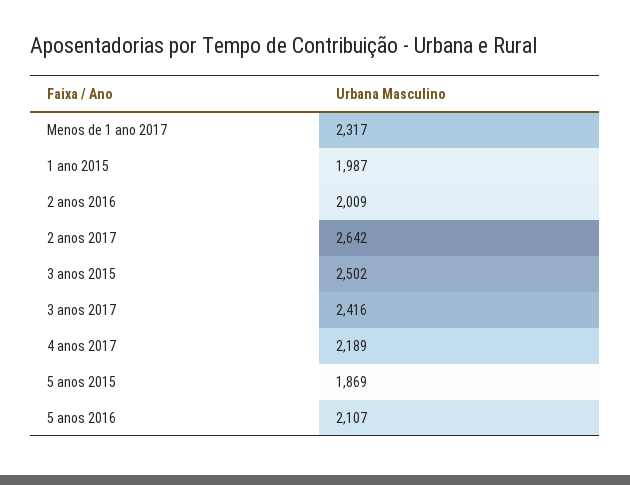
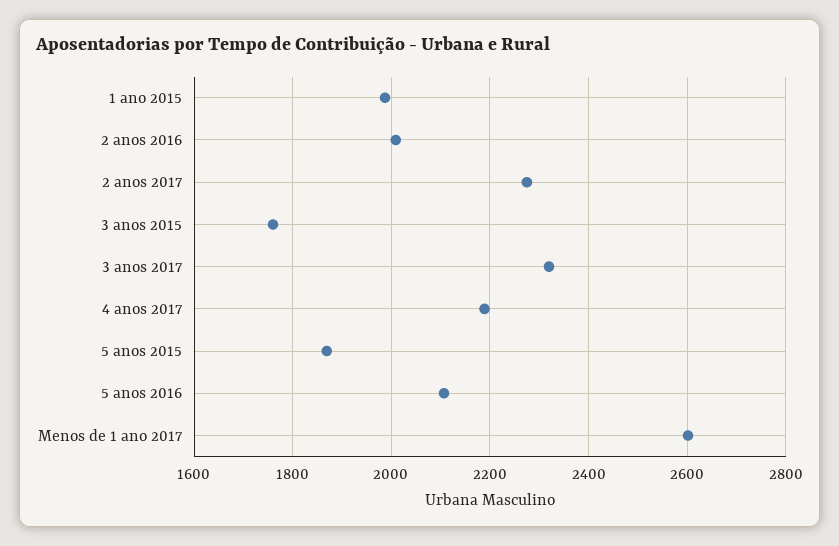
Menos de 1 ano 2017: 2317 -> 2600
2 anos 2017: 2642 -> 2280
3 anos 2015: 2502 -> 1760
3 anos 2017: 2416 -> 2320

